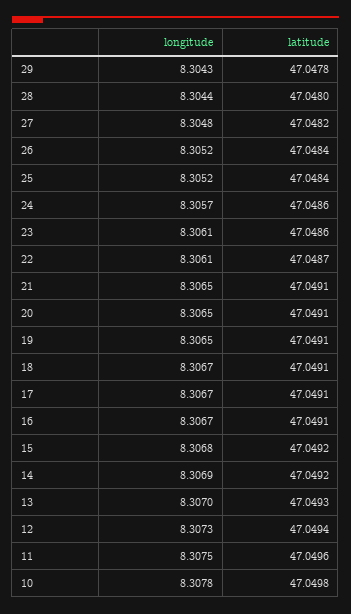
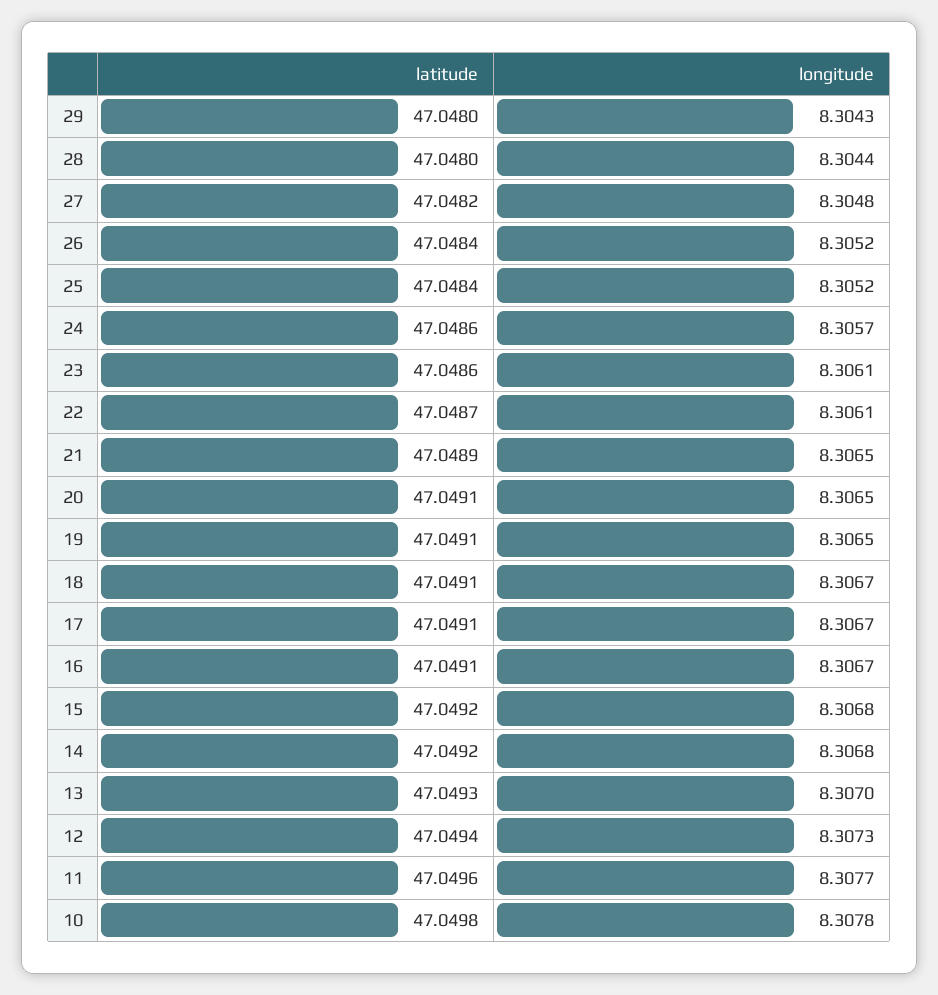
latitude, 29: 47.0478 -> 47.048
latitude, 21: 47.0491 -> 47.0489
longitude, 14: 8.3069 -> 8.3068
longitude, 11: 8.3075 -> 8.3077

